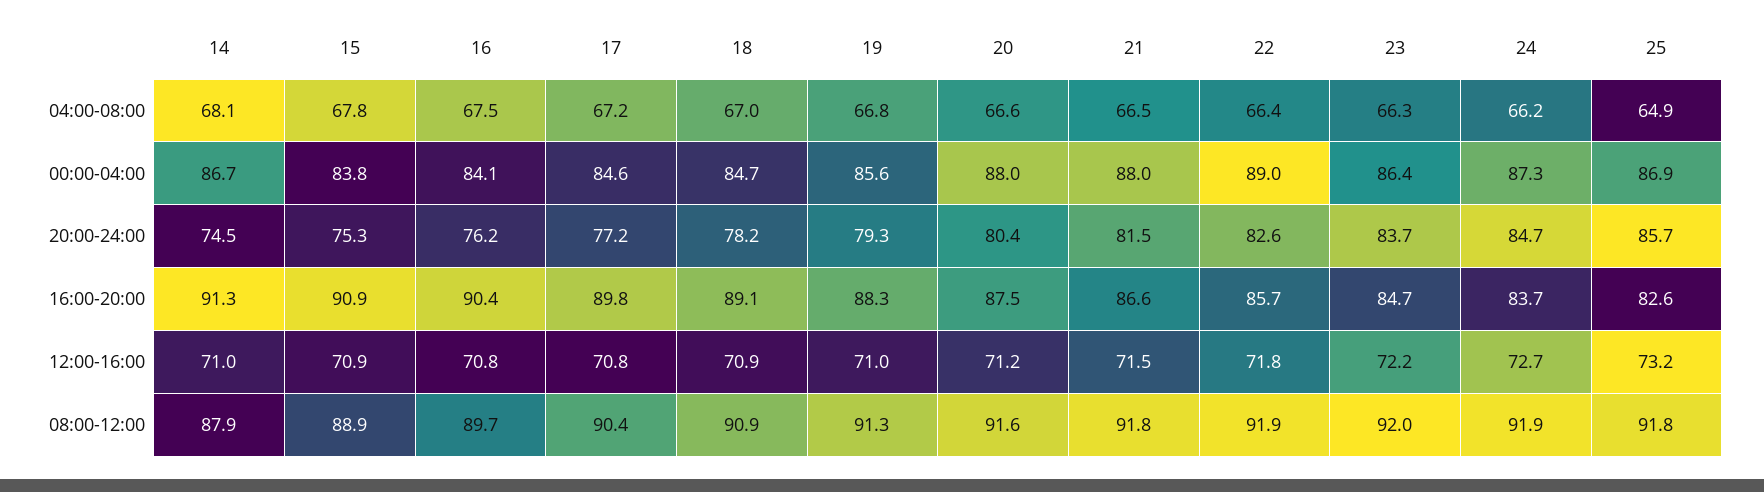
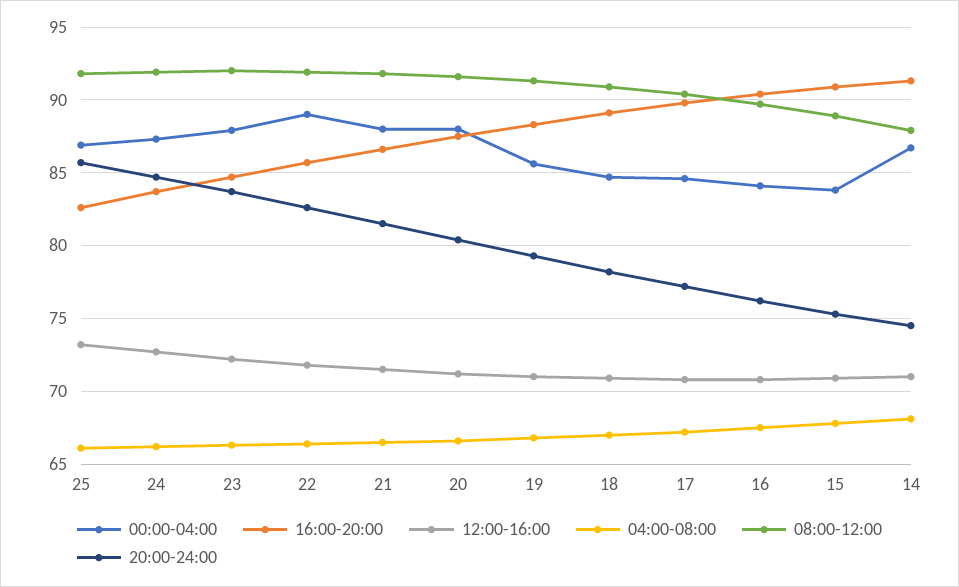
04:00-08:00, 25: 64.9 -> 66
00:00-04:00, 23: 86.4 -> 88

